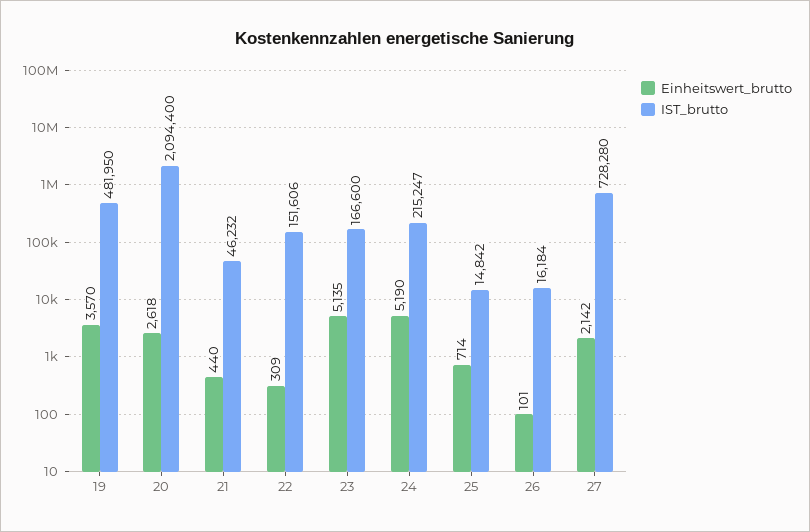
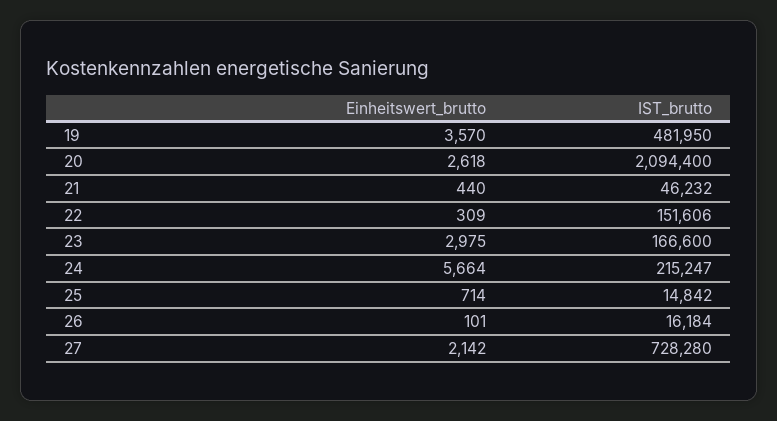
Einheitswert_brutto, 23: 5135 -> 2975
Einheitswert_brutto, 24: 5190 -> 5664

